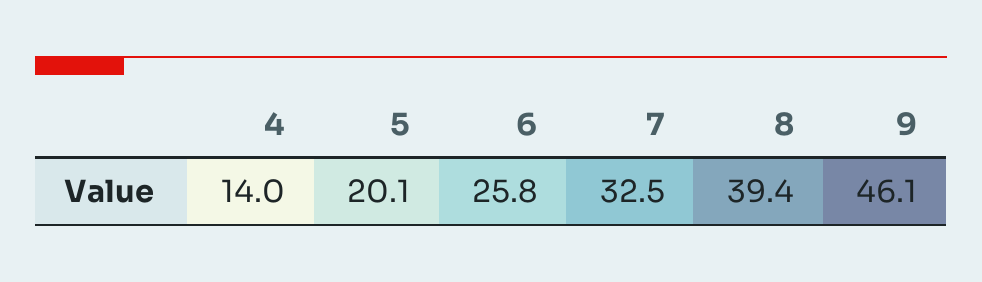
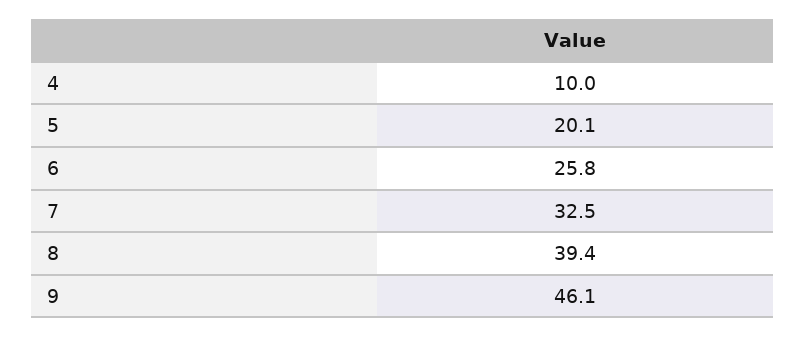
4: 14 -> 10

